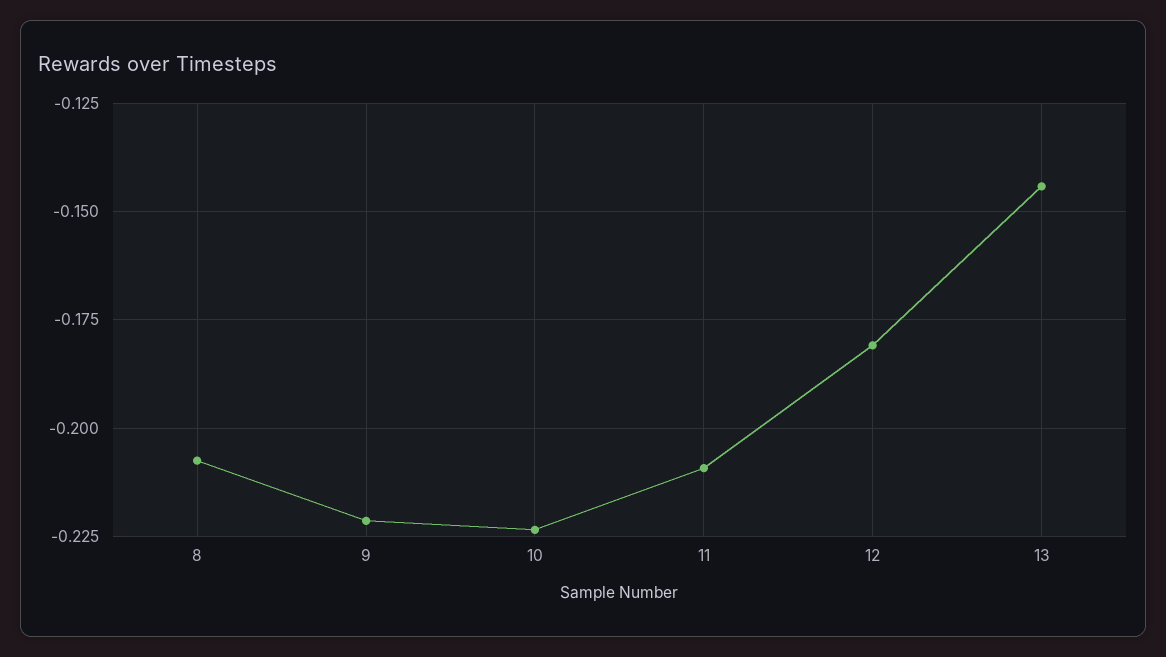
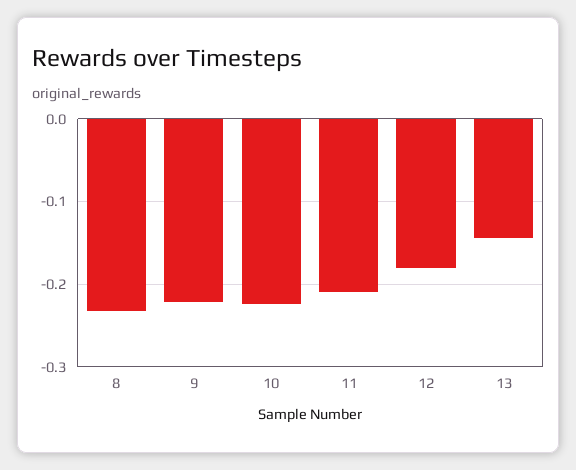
8: -0.2075 -> -0.23

